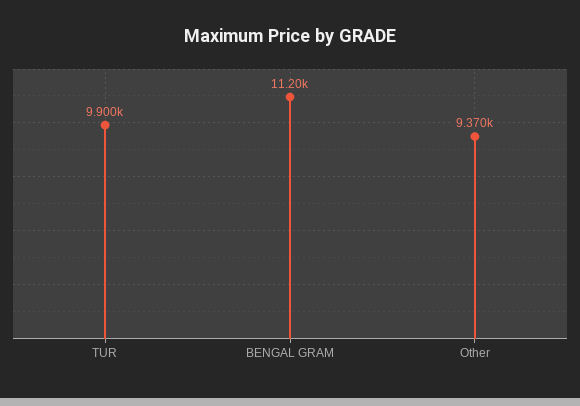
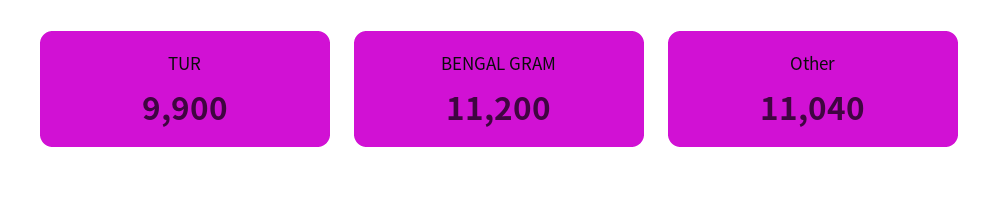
Other: 9370 -> 11040

